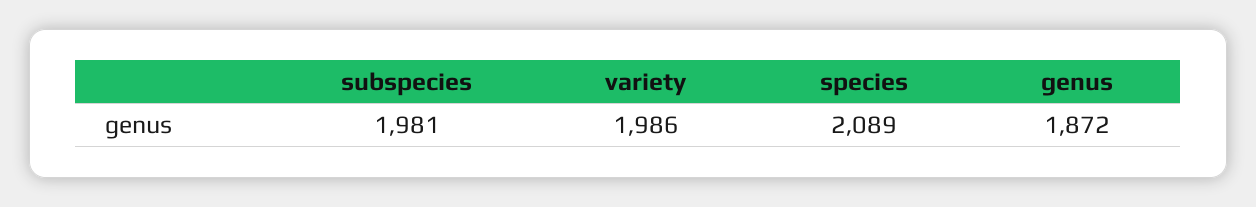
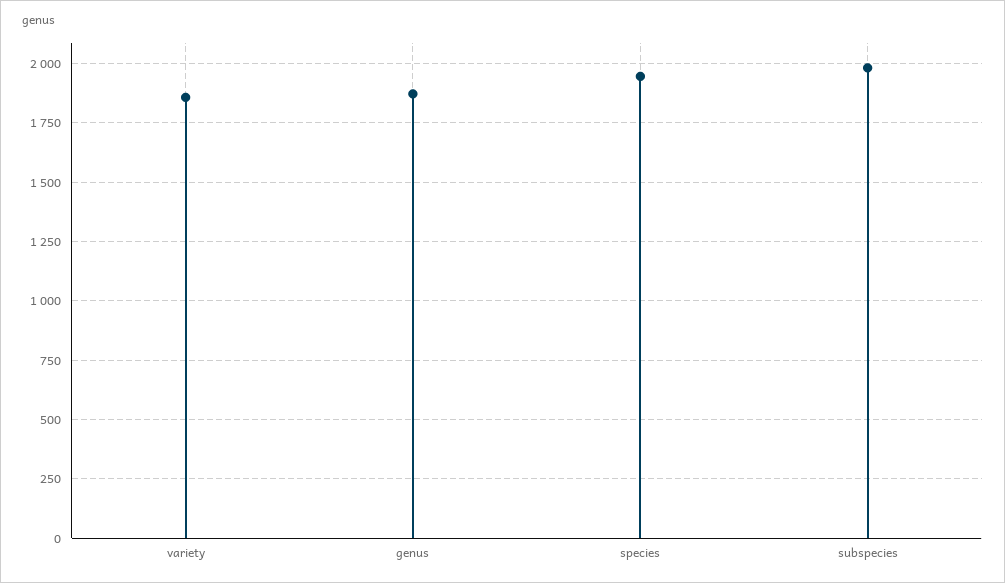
variety: 1986 -> 1850
species: 2089 -> 1950

